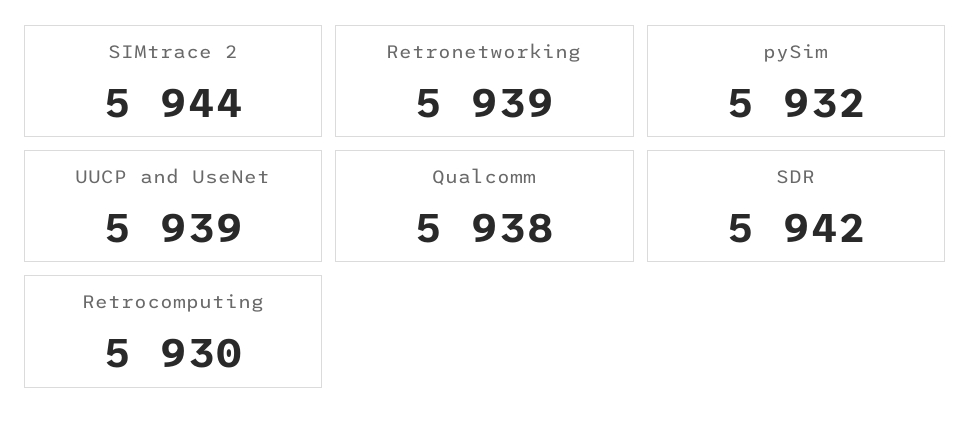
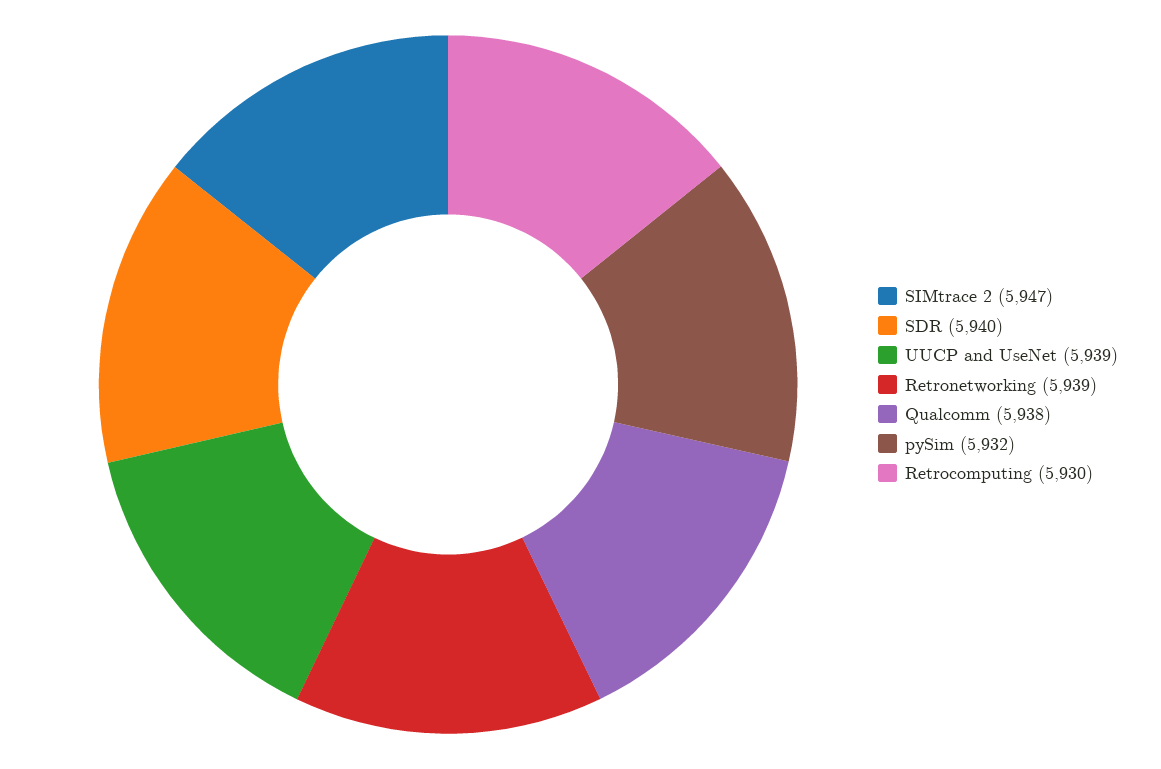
SIMtrace 2: 5944 -> 5947
SDR: 5942 -> 5940

